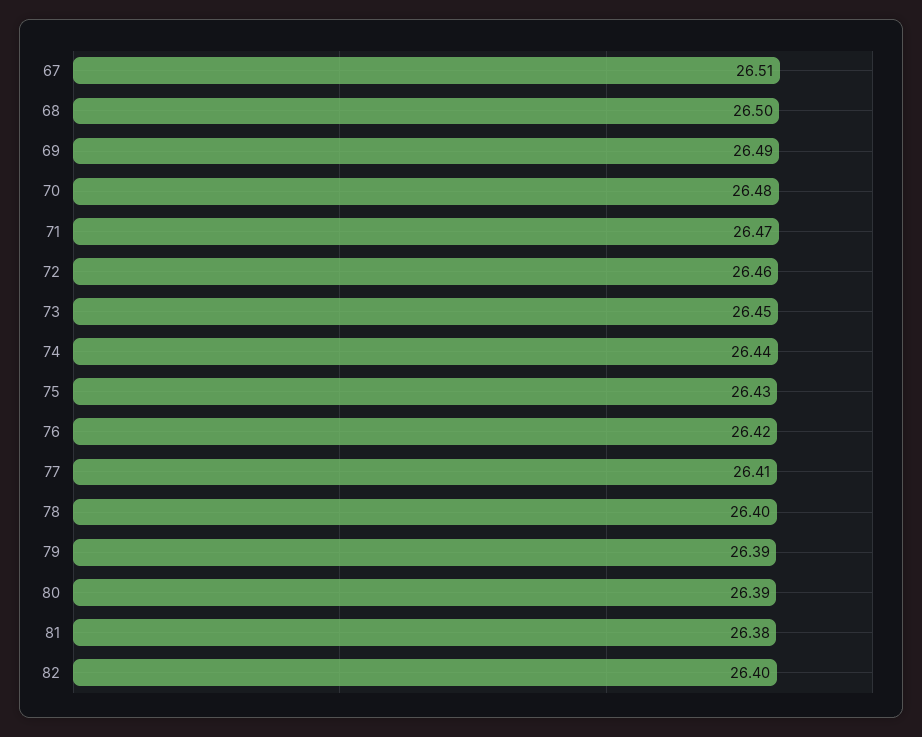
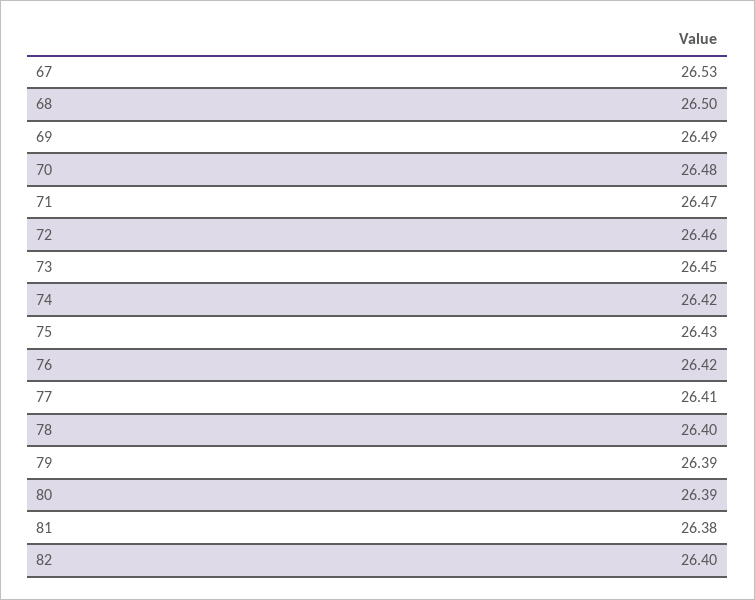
67: 26.51 -> 26.53
74: 26.44 -> 26.42

